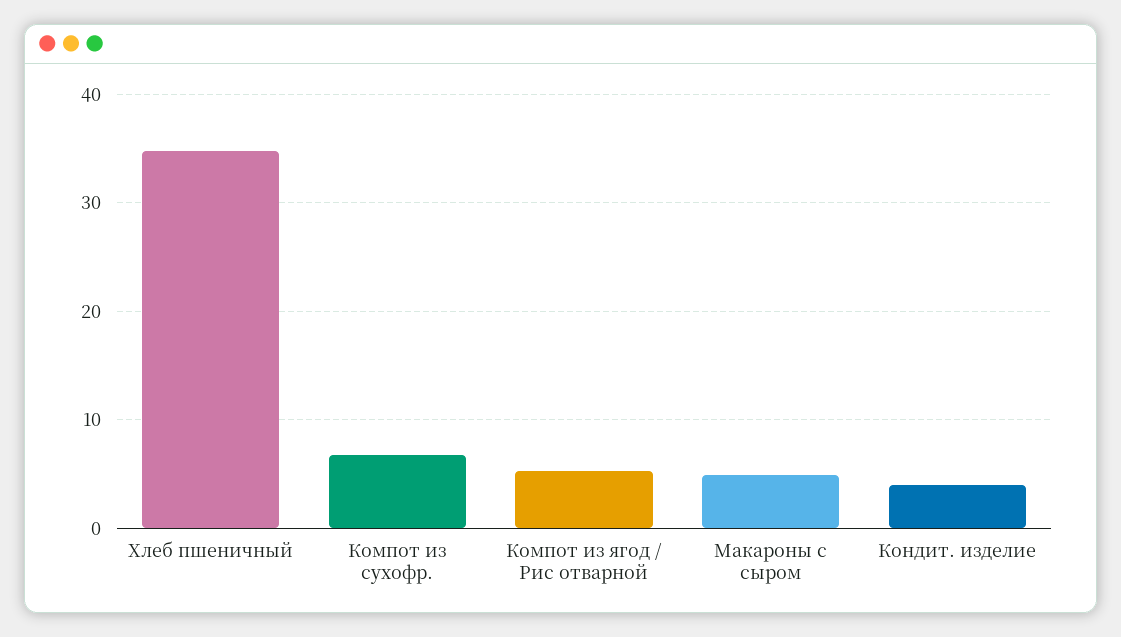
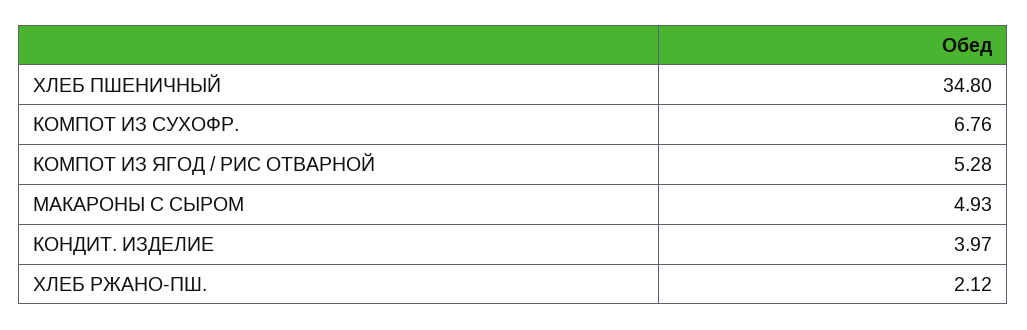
ХЛЕБ РЖАНО-ПШ.: none -> 2.12

